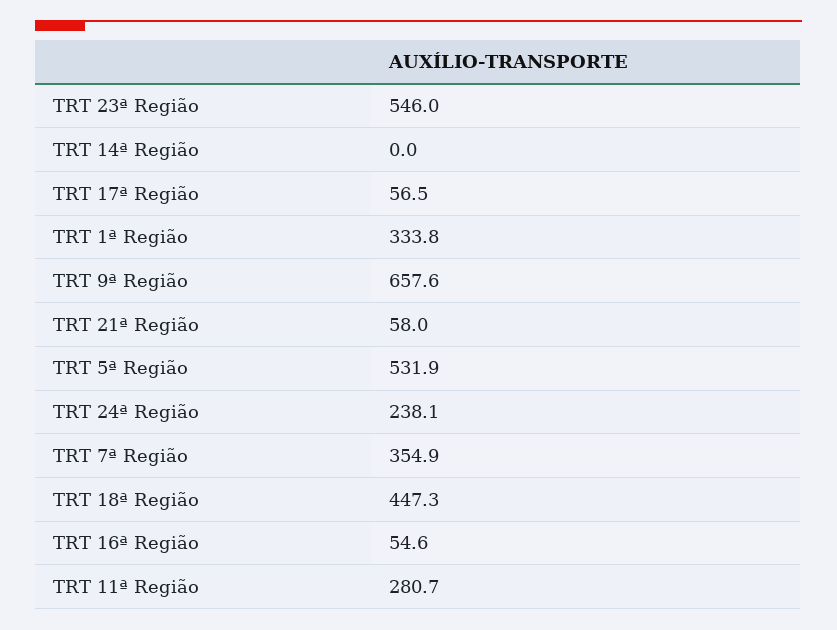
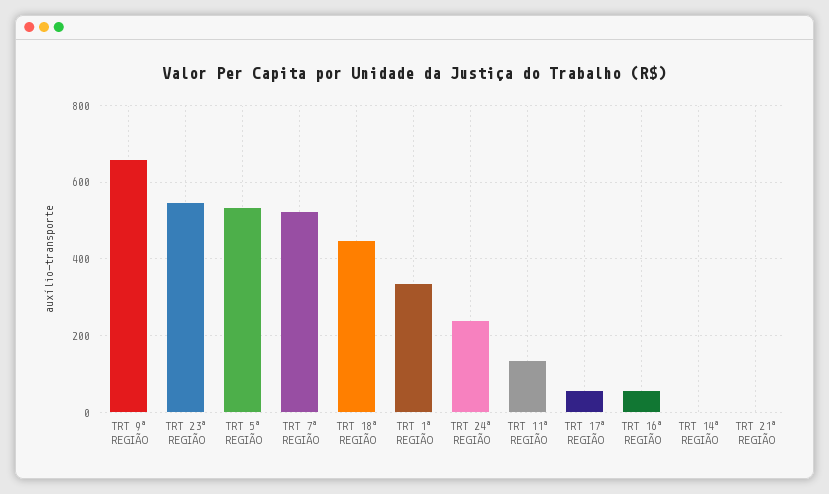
TRT 21ª Região: 58 -> 0
TRT 7ª Região: 354.9 -> 520
TRT 11ª Região: 280.7 -> 140

